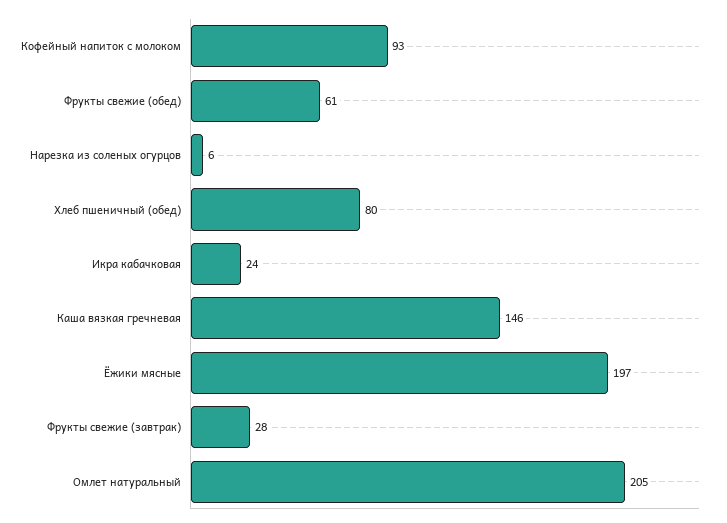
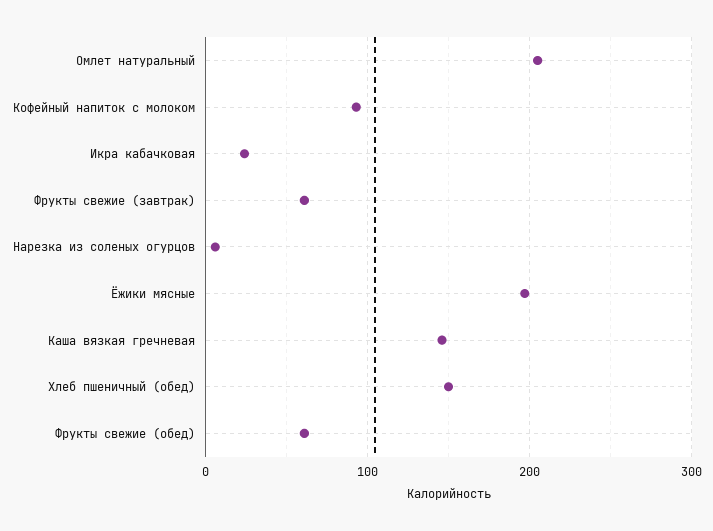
Хлеб пшеничный (обед): 80 -> 150
Фрукты свежие (завтрак): 28 -> 60

